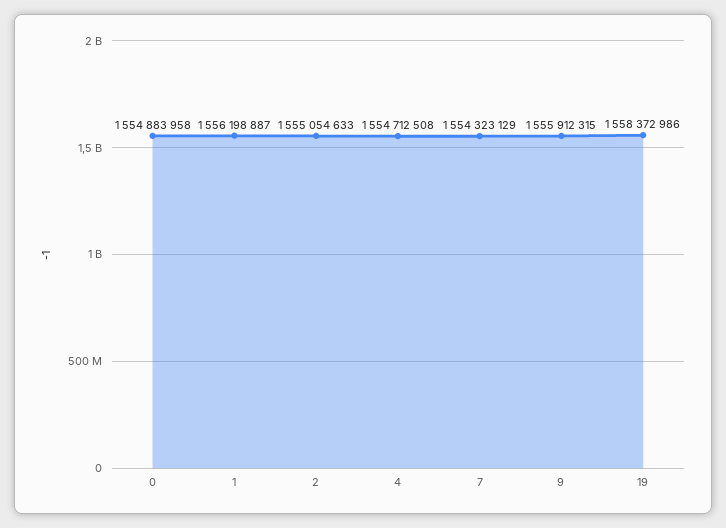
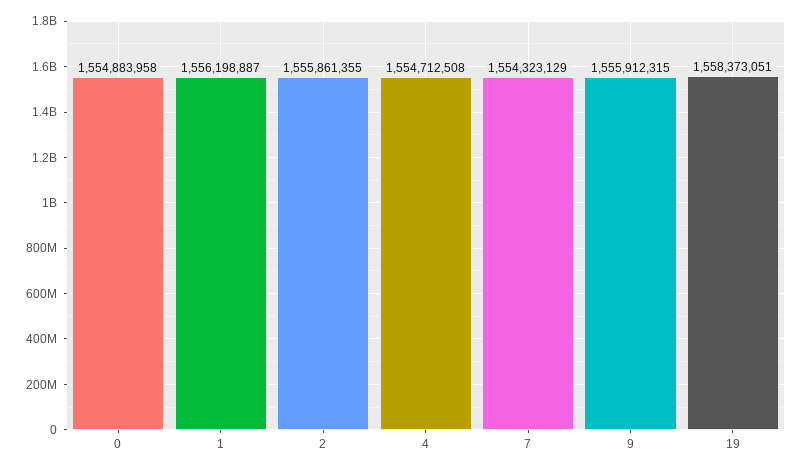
2: 1555054633 -> 1555861355
19: 1558372986 -> 1558373051

